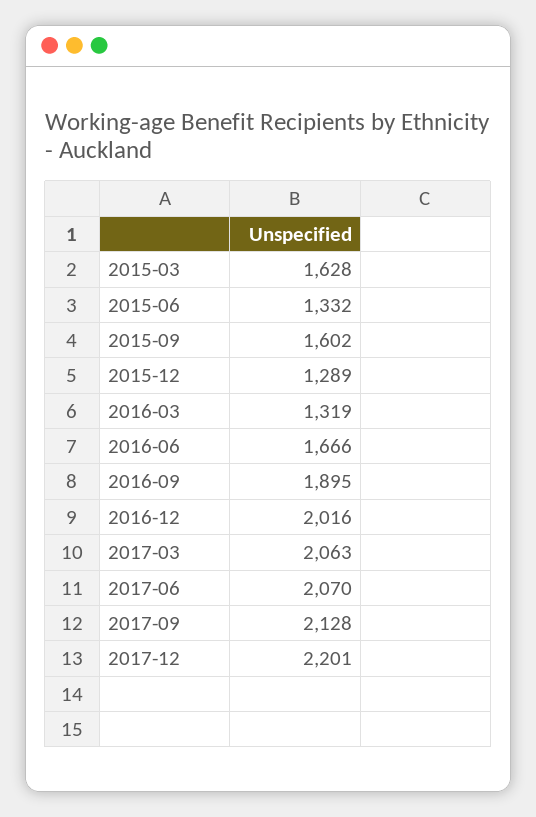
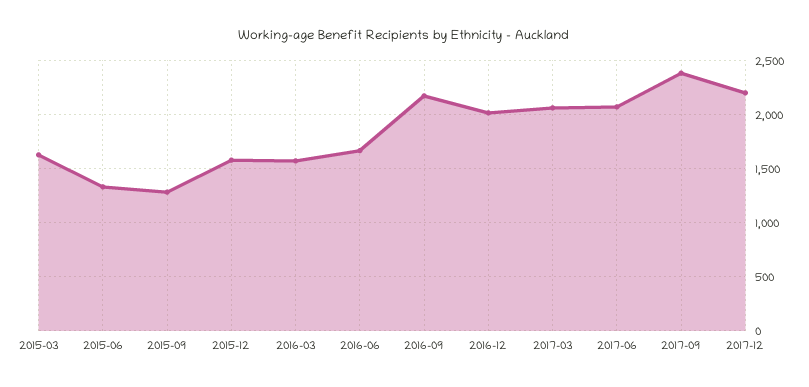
2015-09: 1602 -> 1300
2015-12: 1289 -> 1600
2016-03: 1319 -> 1600
2016-09: 1895 -> 2200
2017-09: 2128 -> 2400

